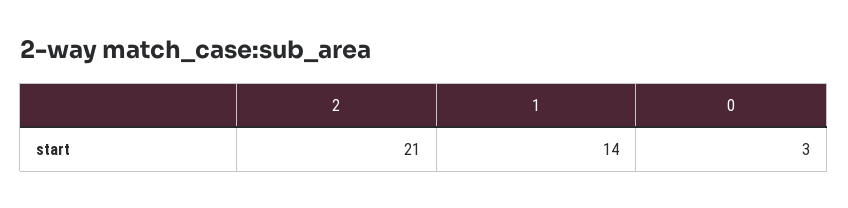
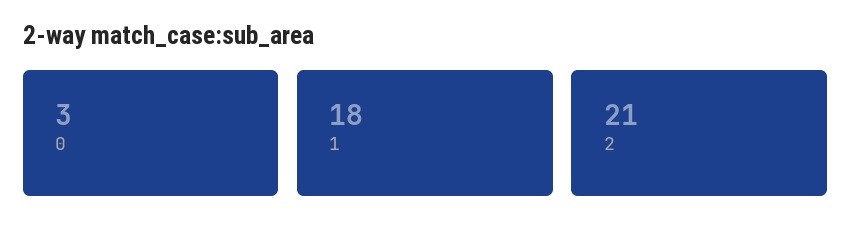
1: 14 -> 18

